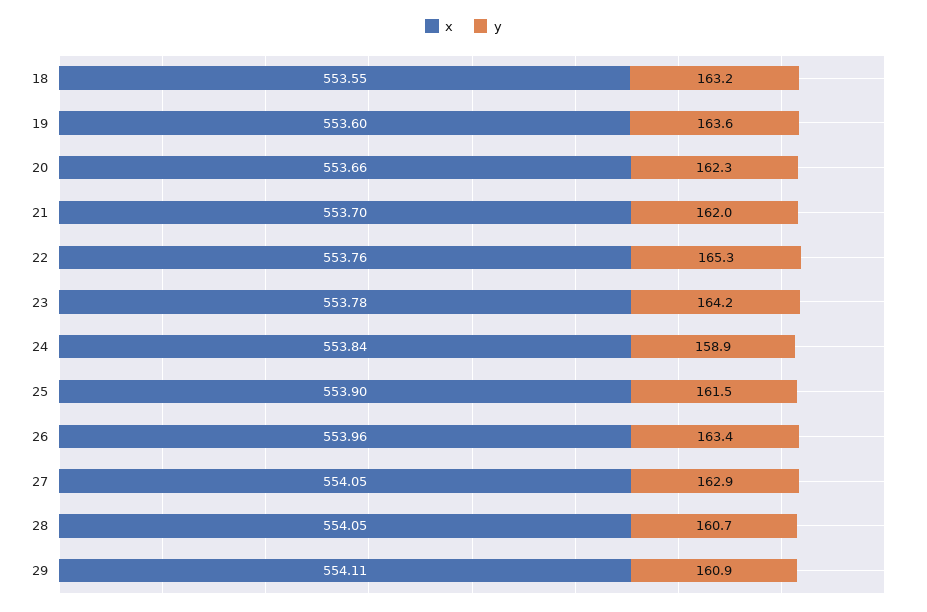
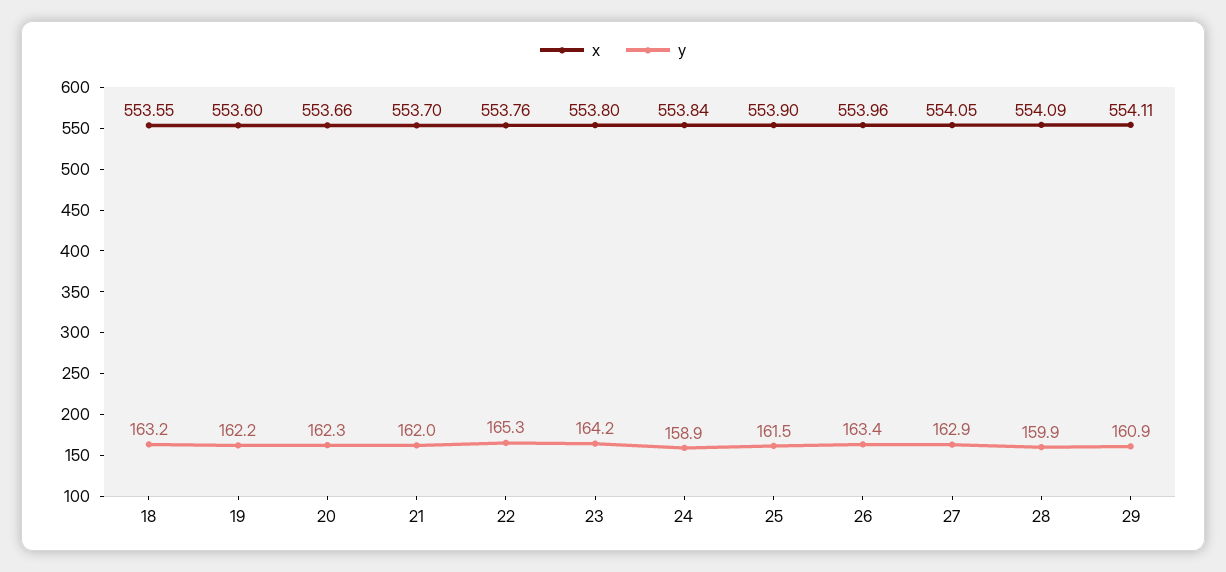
y, 19: 163.6 -> 162.2
x, 23: 553.78 -> 553.8
x, 28: 554.05 -> 554.09
y, 28: 160.7 -> 159.9

